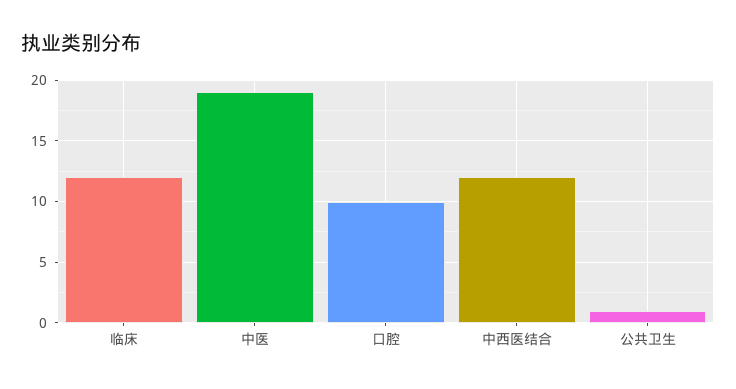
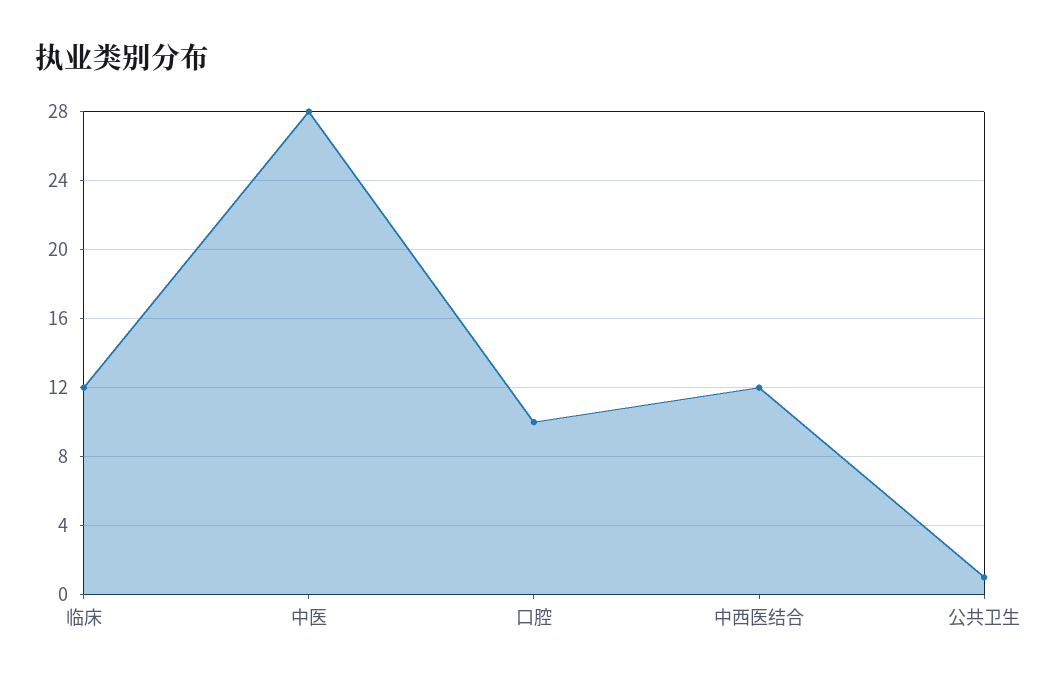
中医: 19 -> 28

